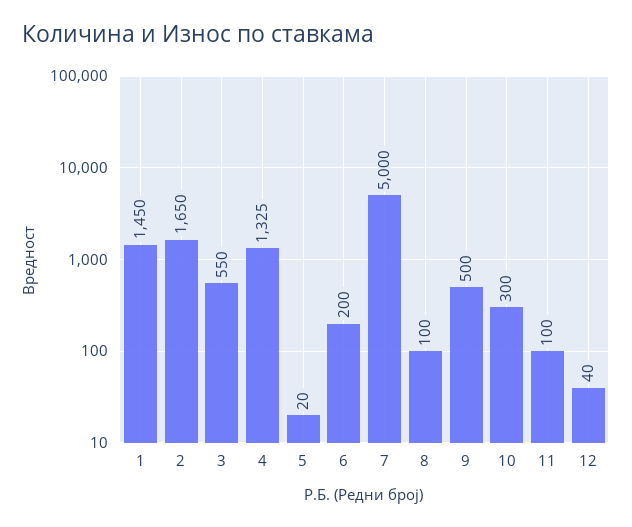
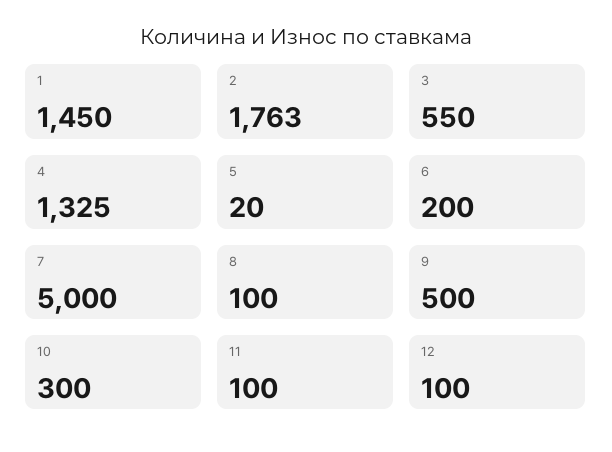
2: 1650 -> 1763
12: 40 -> 100

